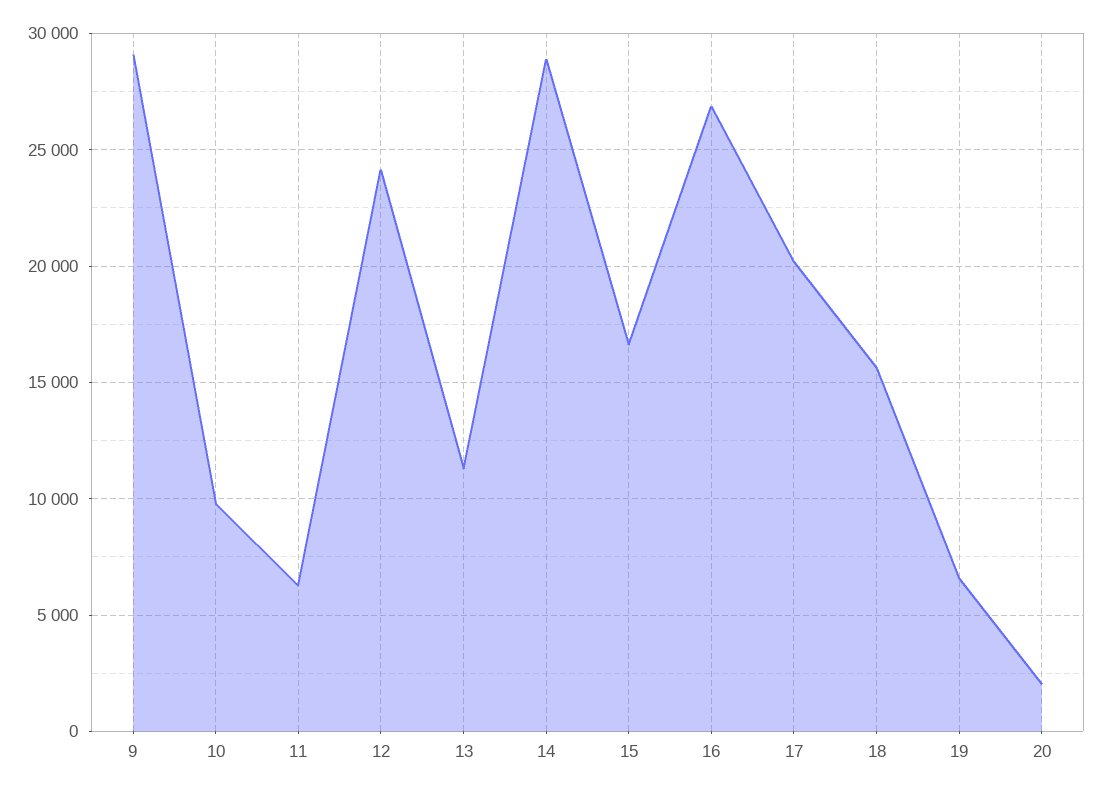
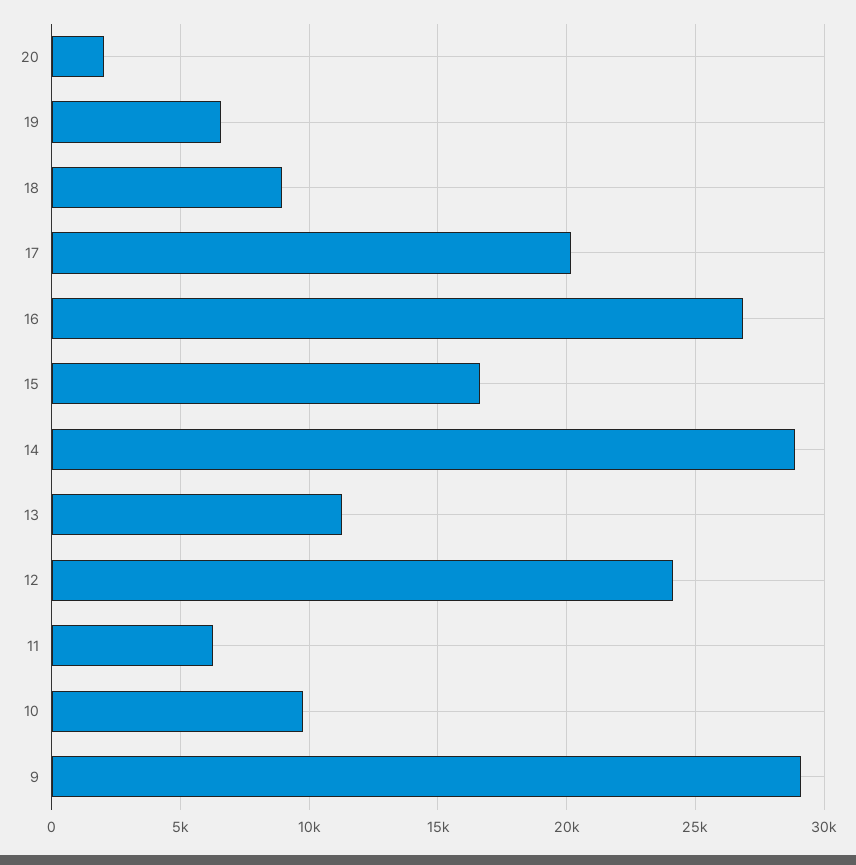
18: 15500 -> 9000

